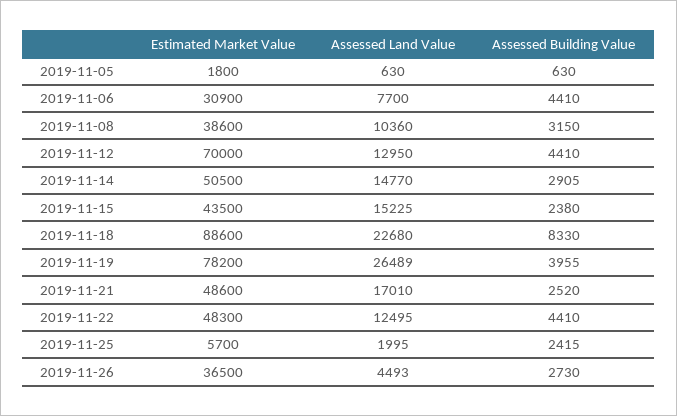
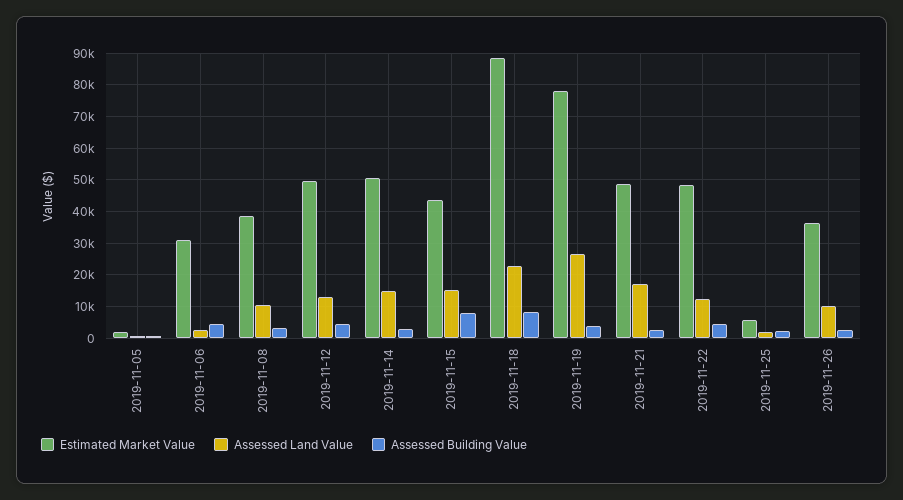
Assessed Land Value, 2019-11-06: 7700 -> 2000
Estimated Market Value, 2019-11-12: 70000 -> 50000
Assessed Building Value, 2019-11-15: 2380 -> 8000
Assessed Land Value, 2019-11-26: 4493 -> 10000

